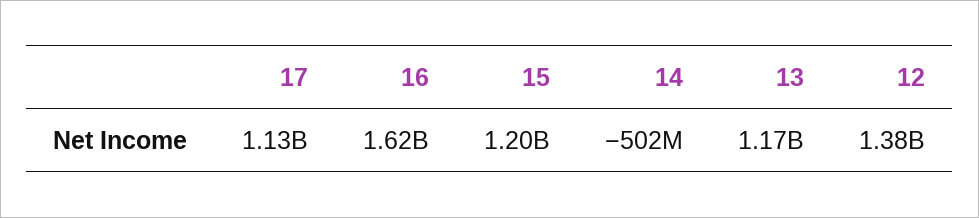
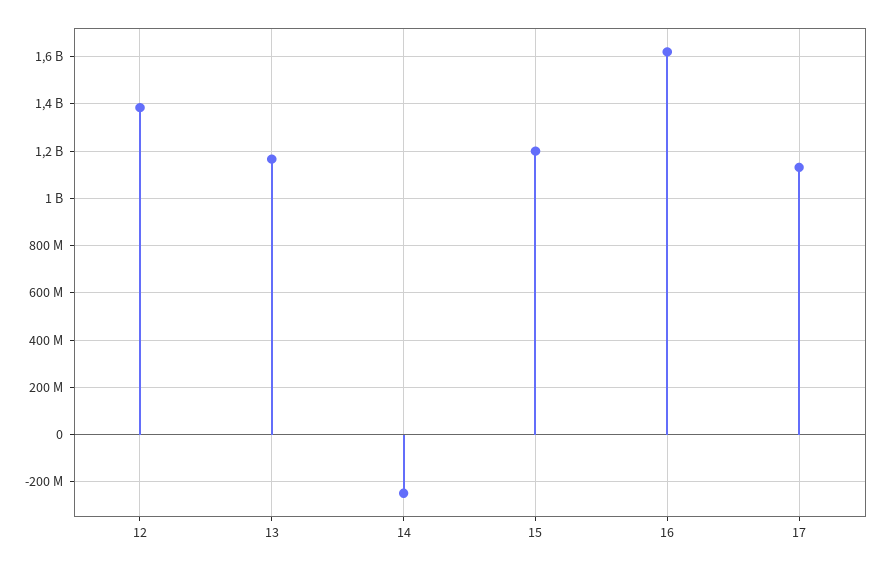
14: -502000000 -> -250000000

